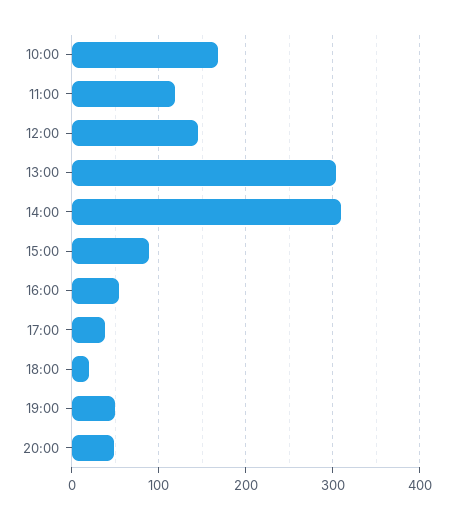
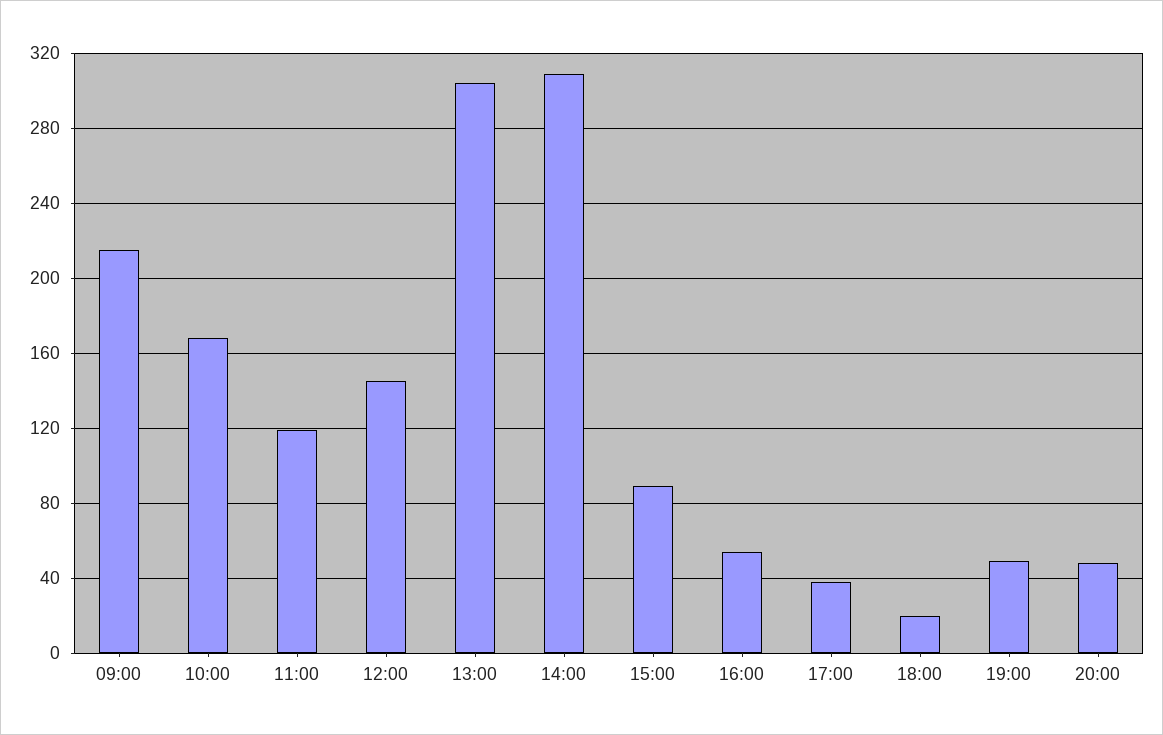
09:00: none -> 215

